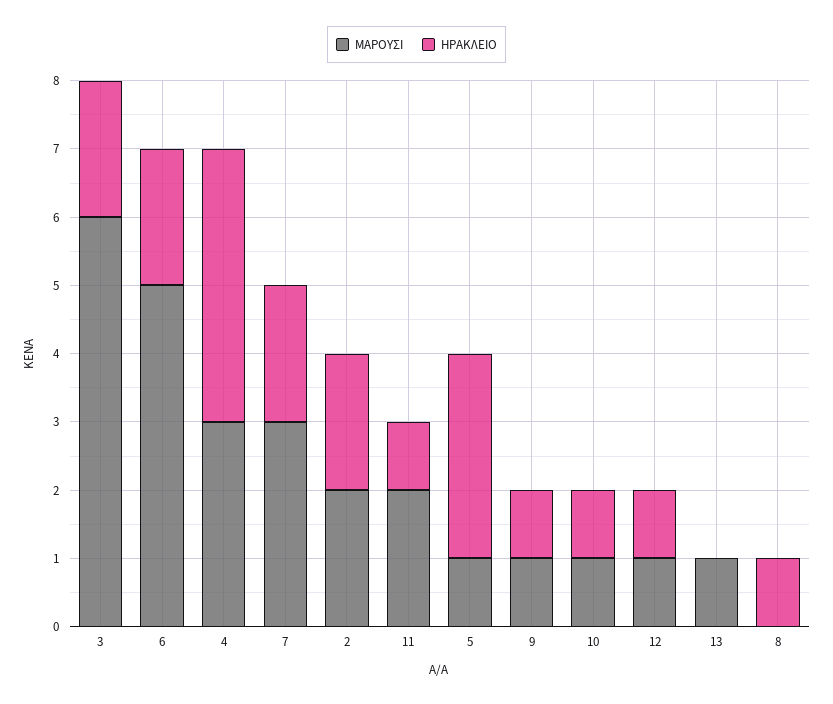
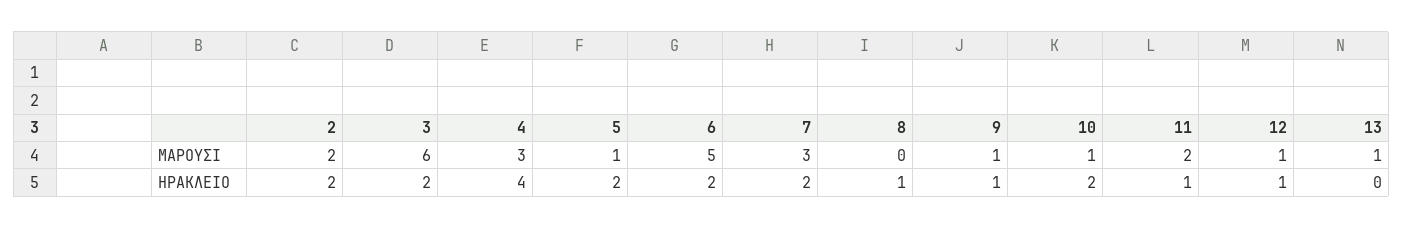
ΗΡΑΚΛΕΙΟ, 5: 3 -> 2
ΗΡΑΚΛΕΙΟ, 10: 1 -> 2

